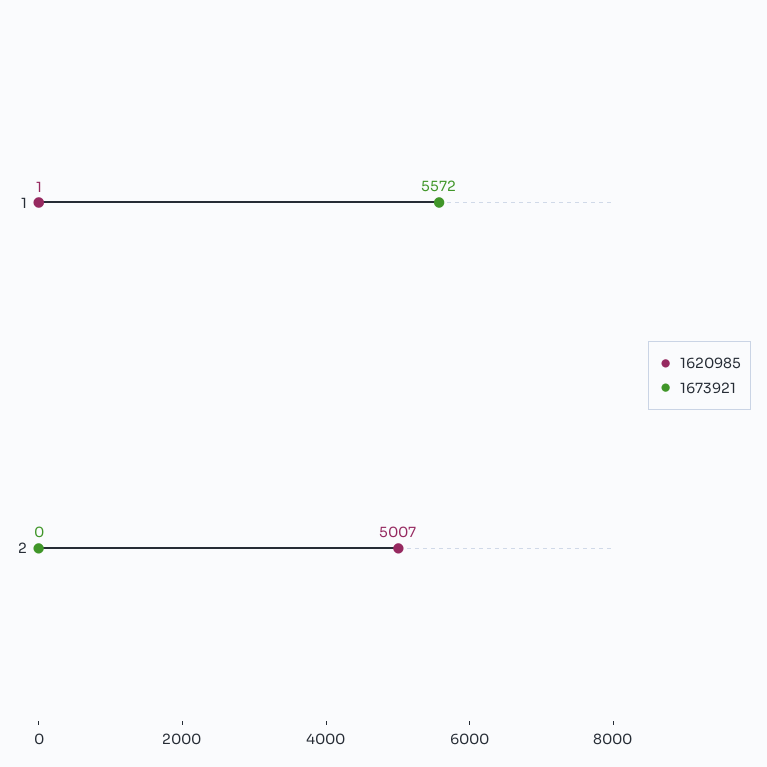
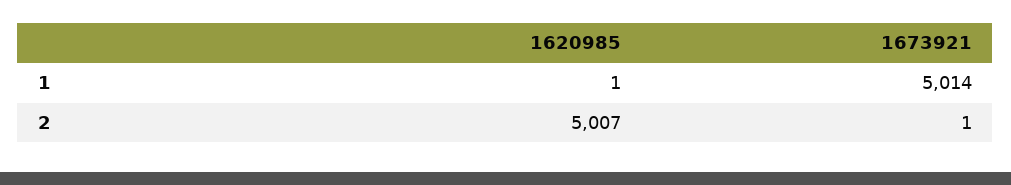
1673921, 1: 5572 -> 5014
1673921, 2: 0 -> 1

